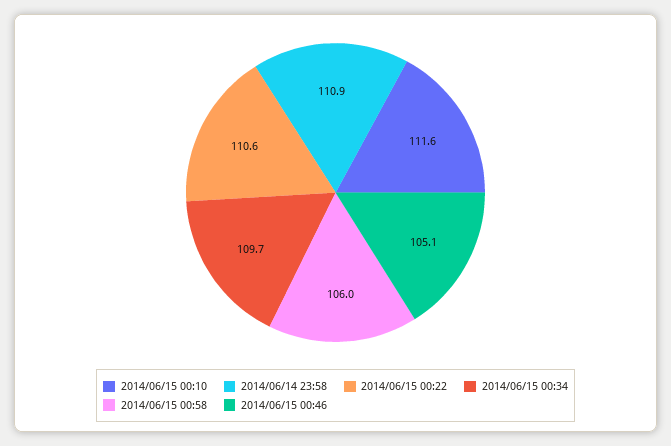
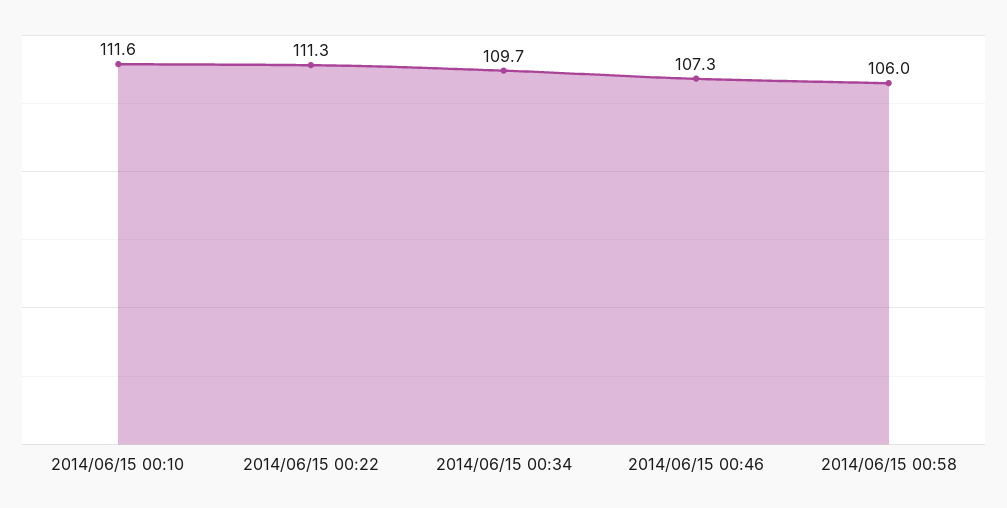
2014/06/14 23:58: 110.9 -> none
2014/06/15 00:22: 110.6 -> 111.3
2014/06/15 00:46: 105.1 -> 107.3

